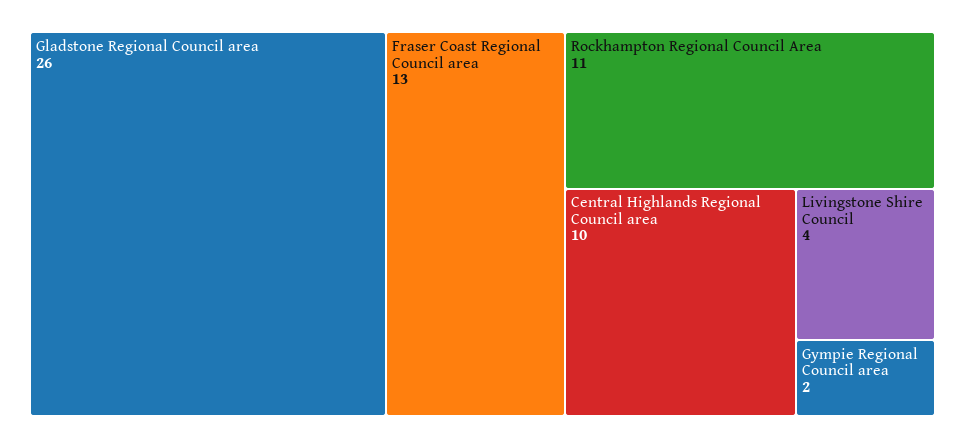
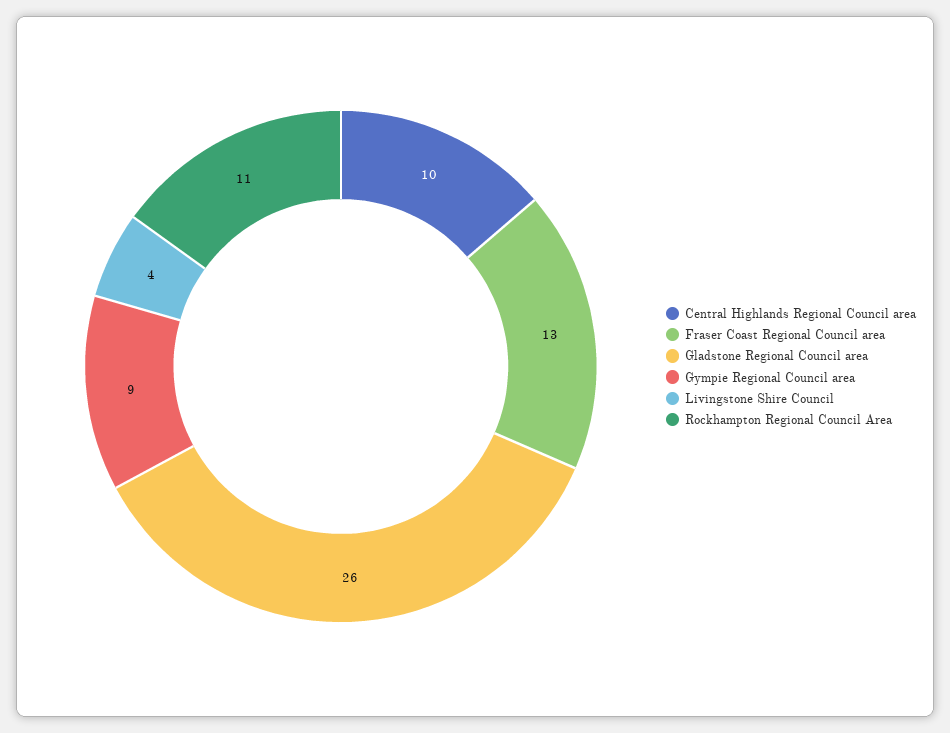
Gympie Regional Council area: 2 -> 9

